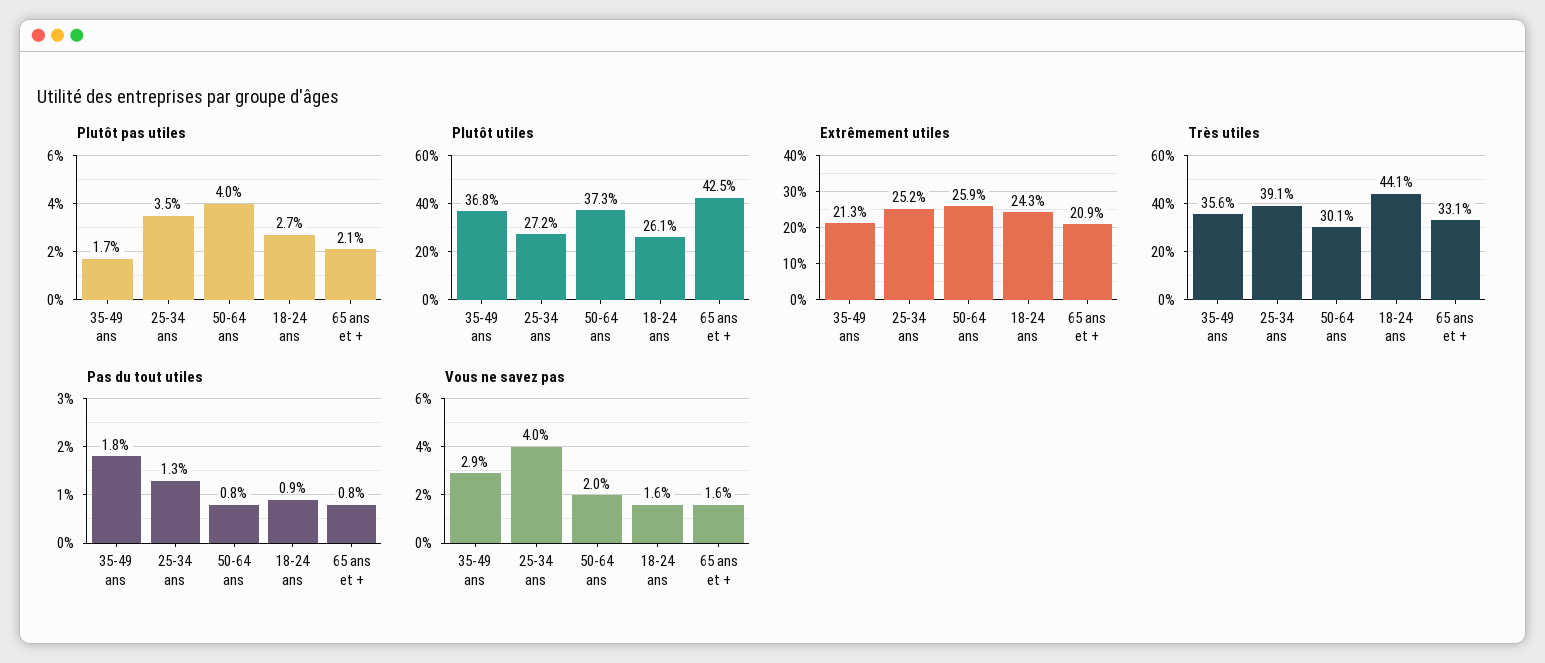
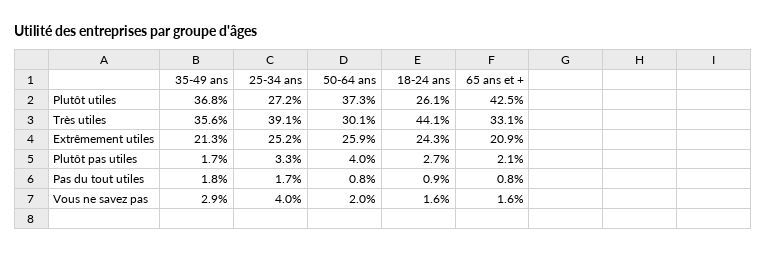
Plutôt pas utiles, 25-34 ans: 3.5 -> 3.3
Pas du tout utiles, 25-34 ans: 1.3 -> 1.7

